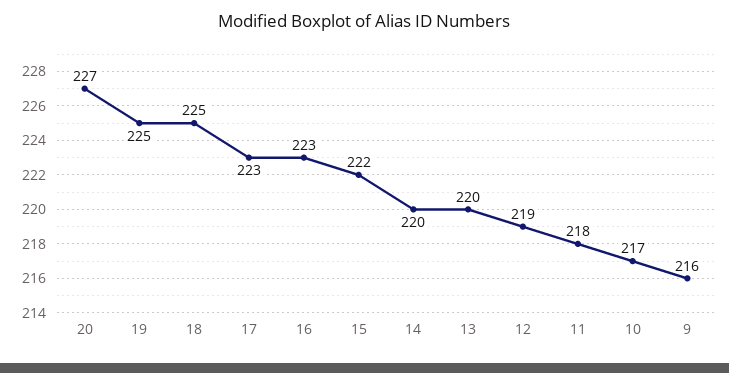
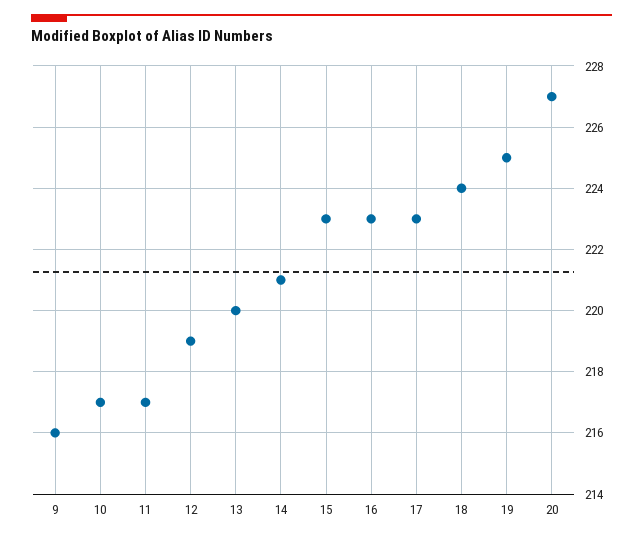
18: 225 -> 224
15: 222 -> 223
14: 220 -> 221
11: 218 -> 217

